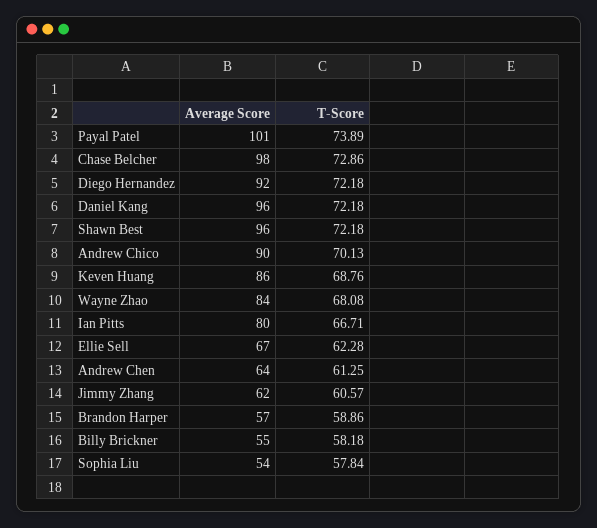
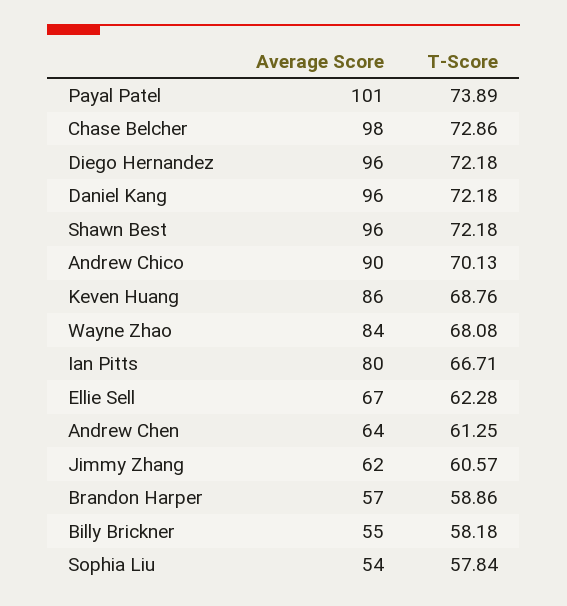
Average Score, Diego Hernandez: 92 -> 96

